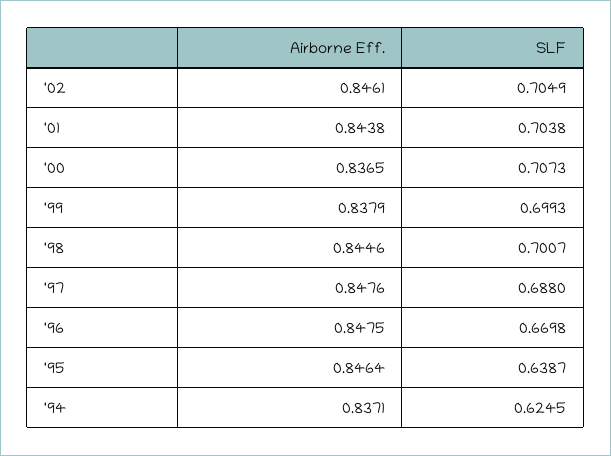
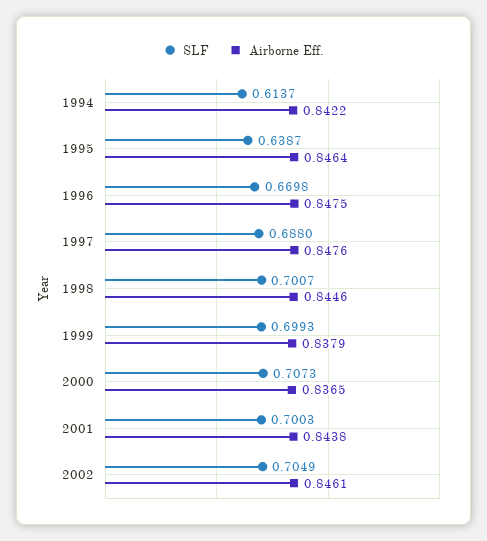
SLF, '01: 0.7038 -> 0.7003
Airborne Eff., '94: 0.8371 -> 0.8422
SLF, '94: 0.6245 -> 0.6137

